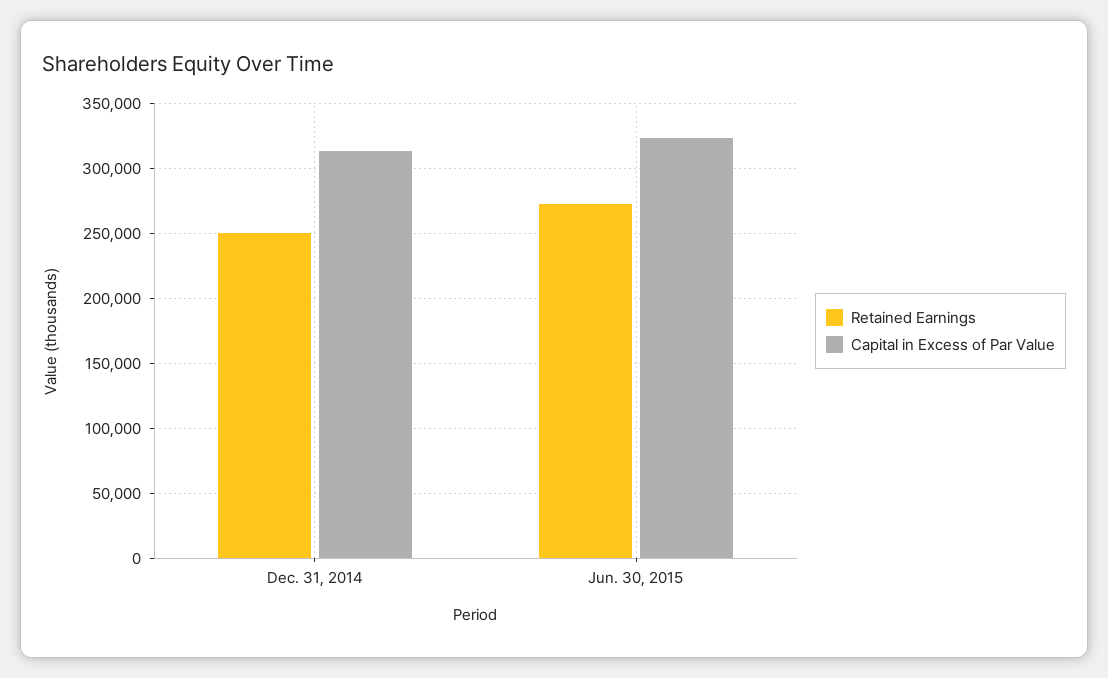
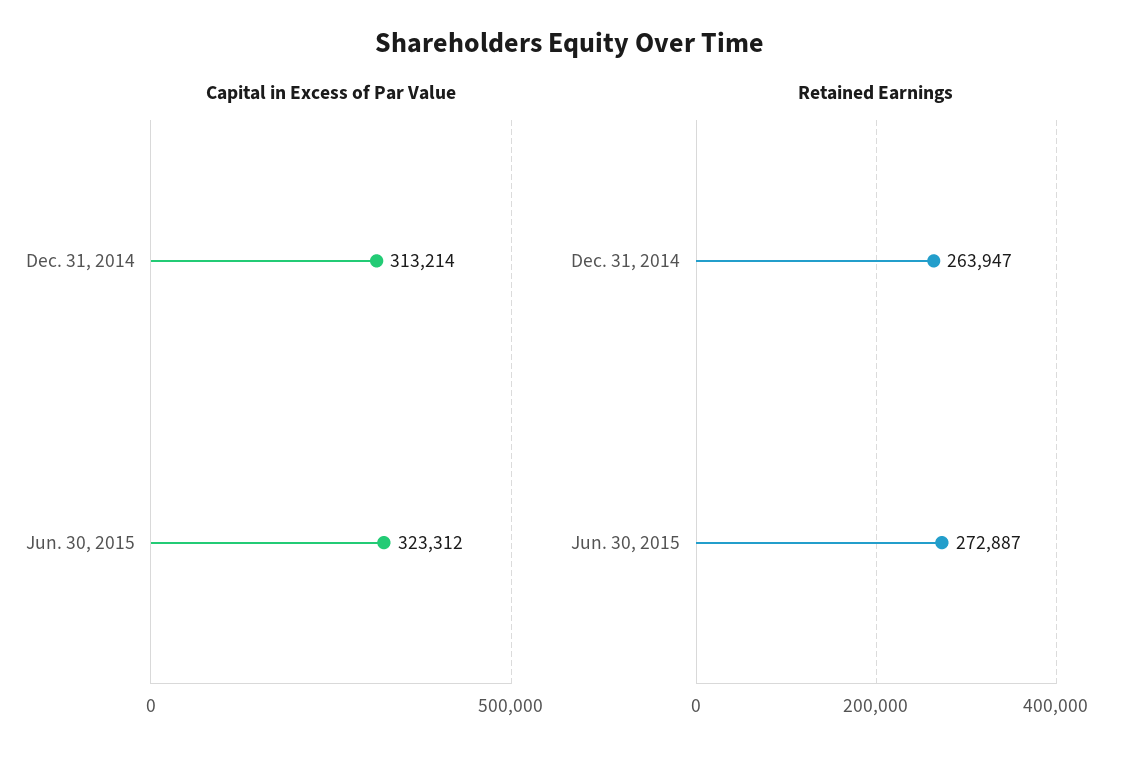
Retained Earnings, Dec. 31, 2014: 250000 -> 263947

